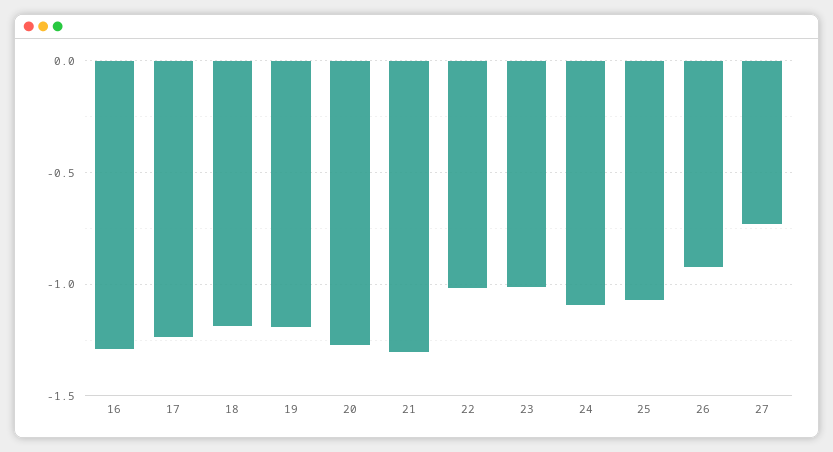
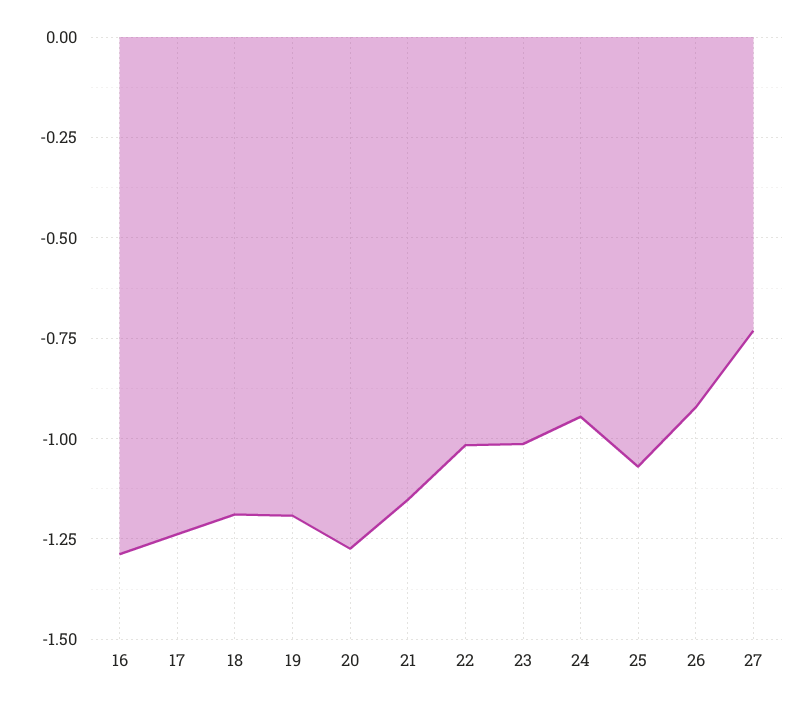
21: -1.3 -> -1.15
24: -1.1 -> -0.95

